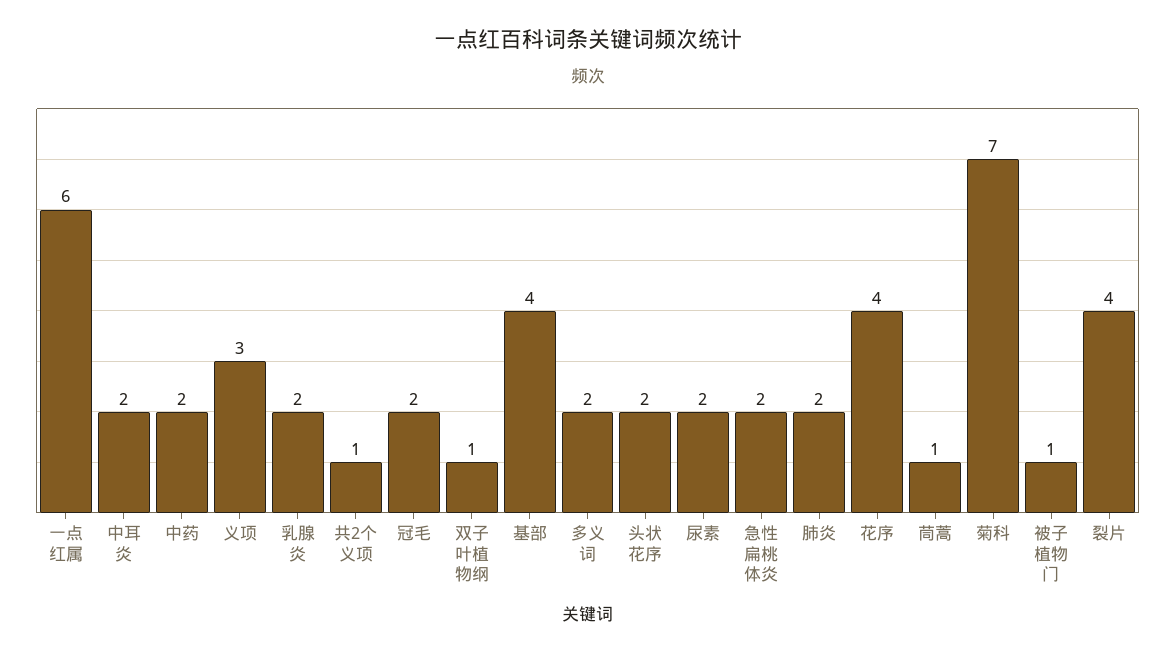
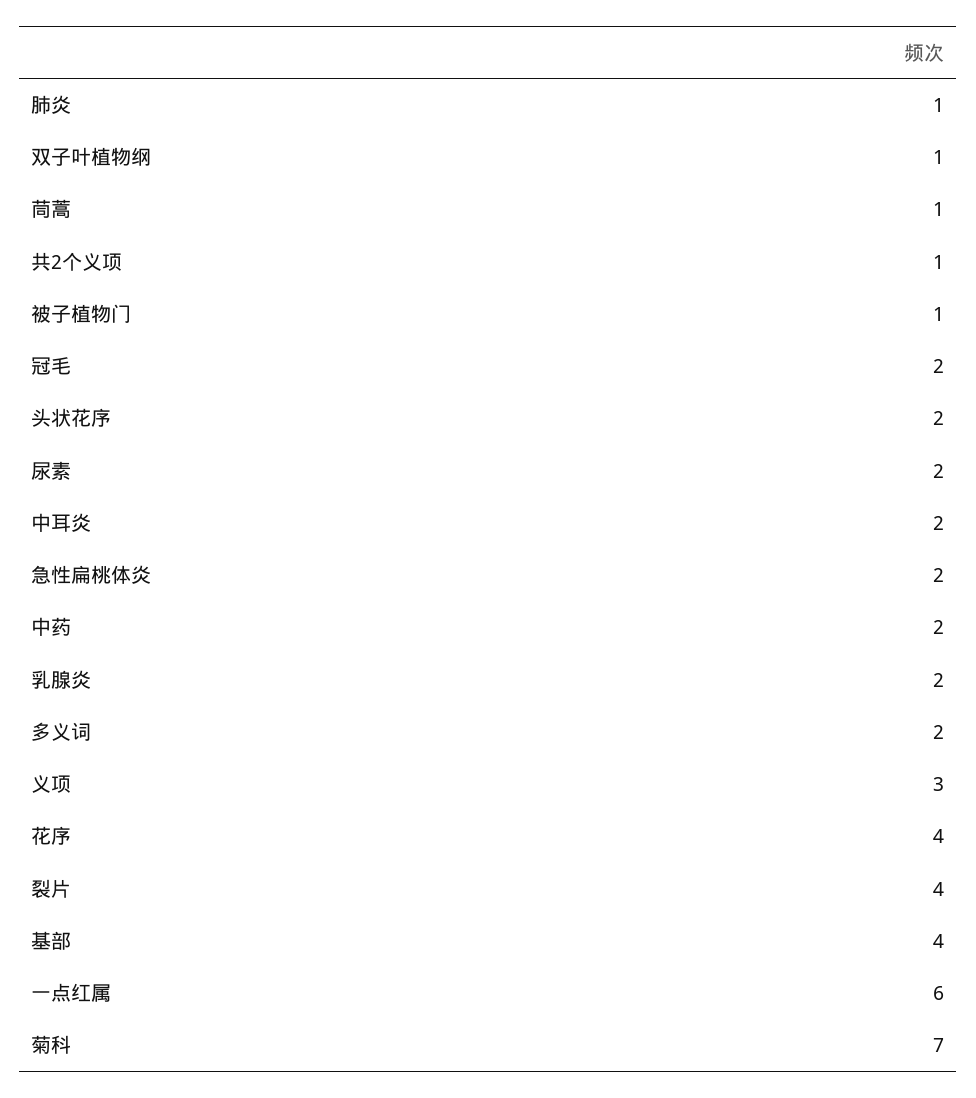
肺炎: 2 -> 1

